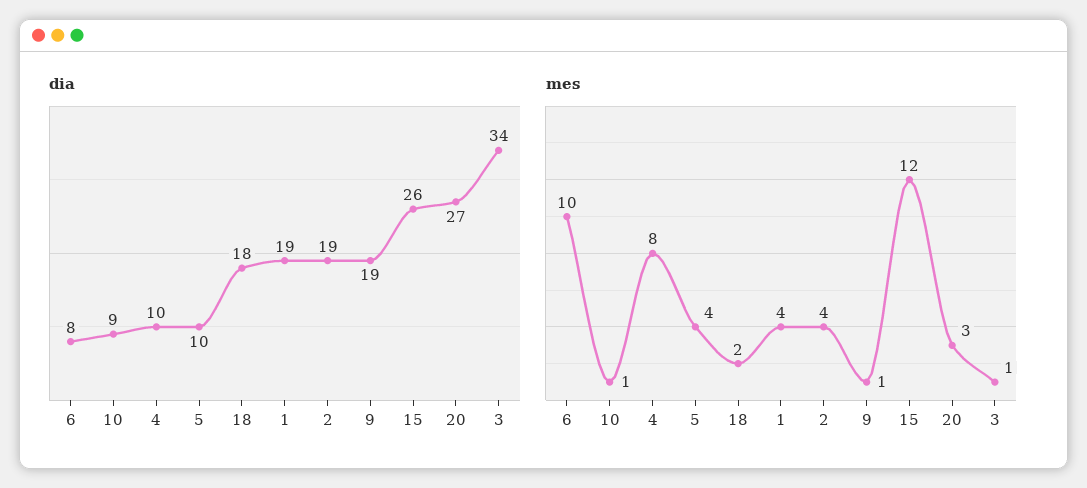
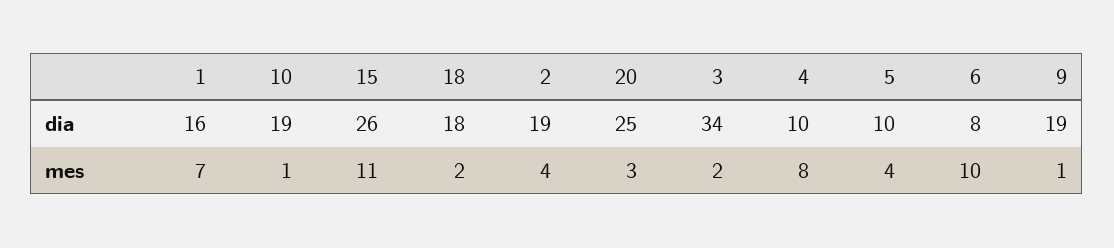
dia, 10: 9 -> 19
dia, 1: 19 -> 16
dia, 20: 27 -> 25
mes, 1: 4 -> 7
mes, 15: 12 -> 11
mes, 3: 1 -> 2

